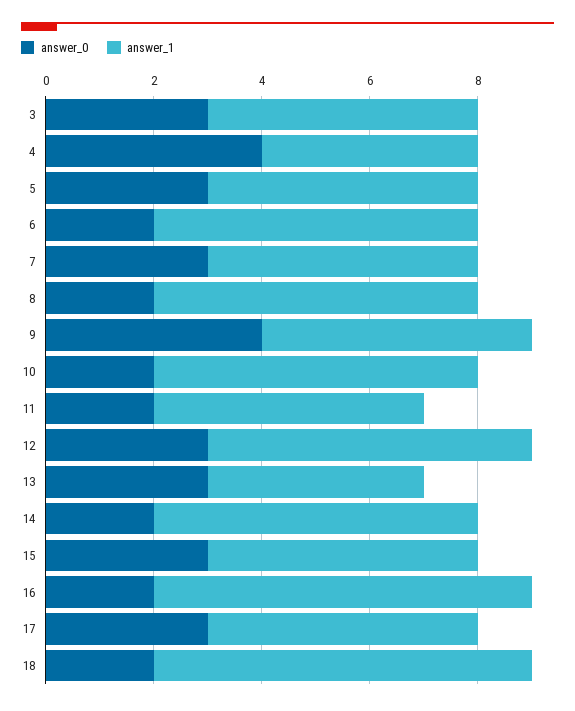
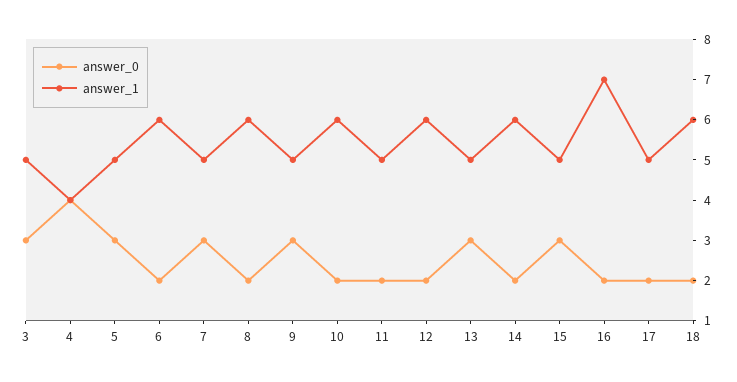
answer_0, 9: 4 -> 3
answer_0, 12: 3 -> 2
answer_1, 13: 4 -> 5
answer_0, 17: 3 -> 2
answer_1, 18: 7 -> 6

